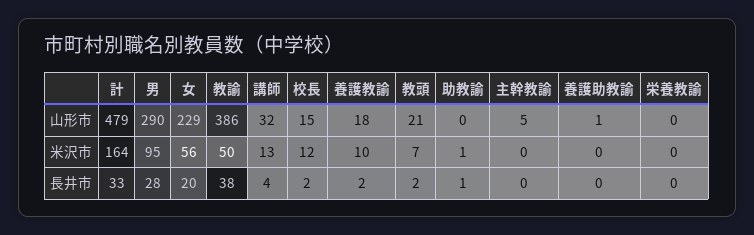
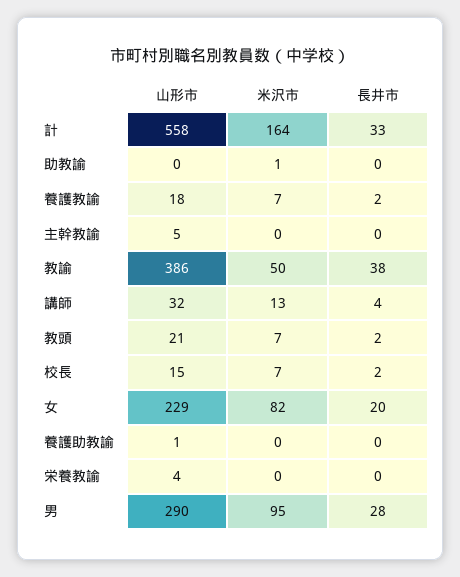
計, 山形市: 479 -> 558
栄養教諭, 山形市: 0 -> 4
女, 米沢市: 56 -> 82
校長, 米沢市: 12 -> 7
養護教諭, 米沢市: 10 -> 7
助教諭, 長井市: 1 -> 0

